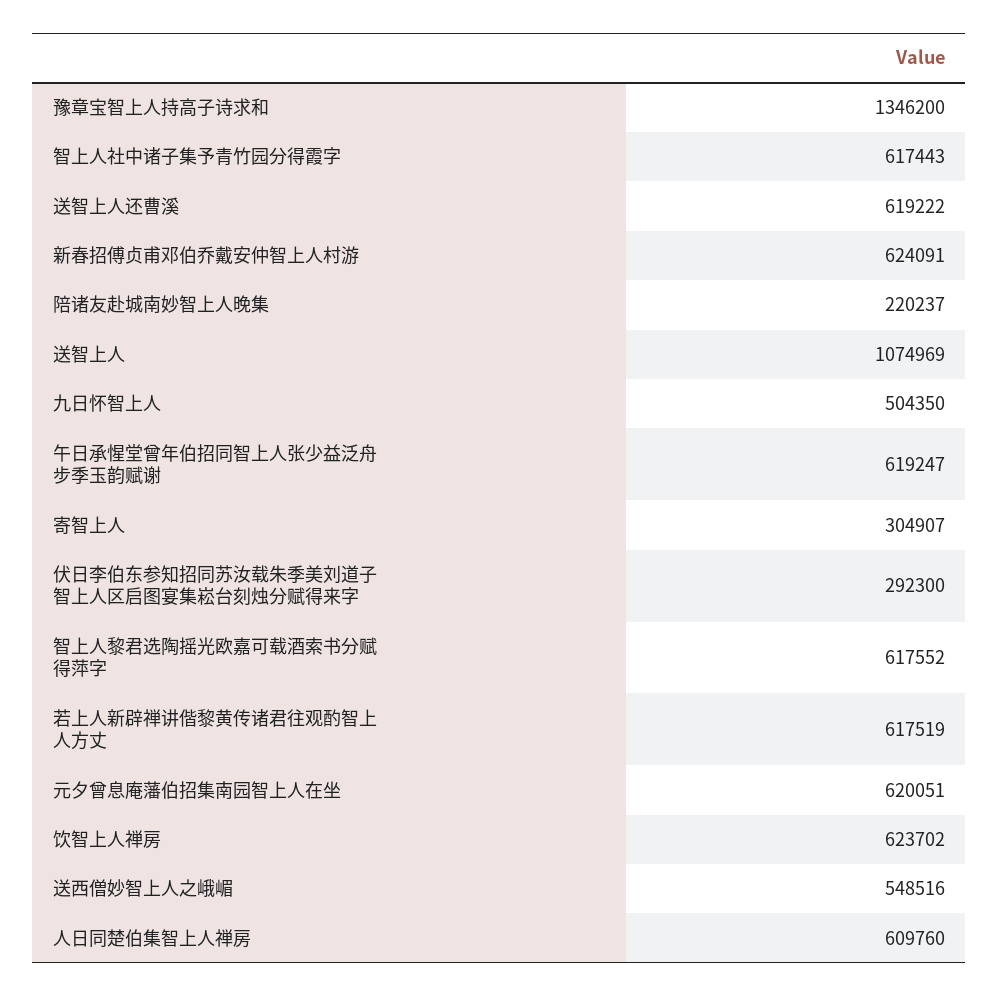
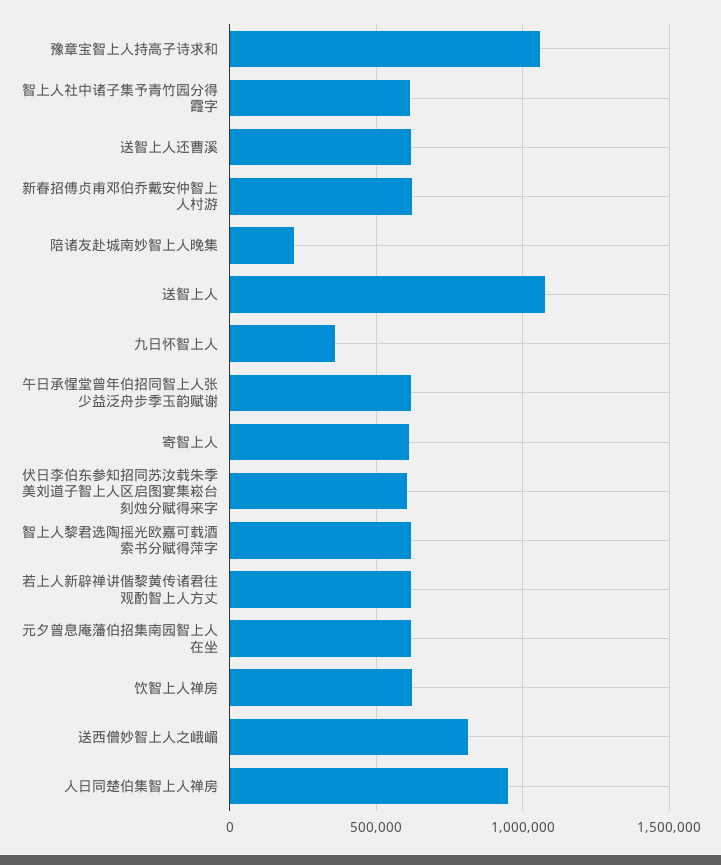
豫章宝智上人持高子诗求和: 1346200 -> 1050000
九日怀智上人: 504350 -> 350000
寄智上人: 304907 -> 600000
伏日李伯东参知招同苏汝载朱季美刘道子智上人区启图宴集崧台刻烛分赋得来字: 292300 -> 600000
送西僧妙智上人之峨嵋: 548516 -> 800000
人日同楚伯集智上人禅房: 609760 -> 950000

